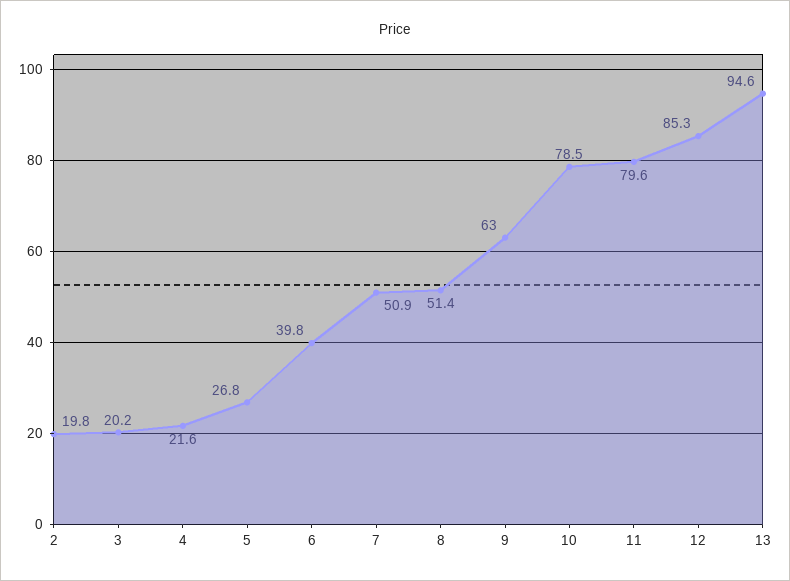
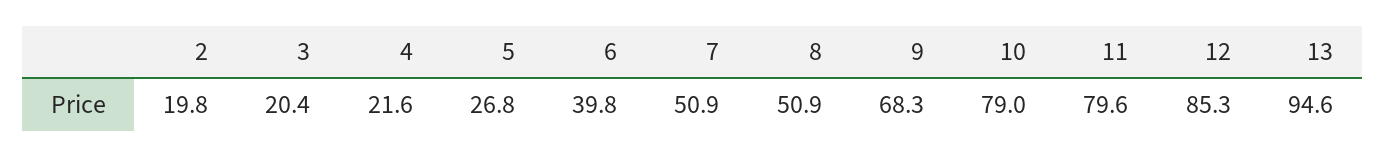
3: 20.2 -> 20.4
8: 51.4 -> 50.9
9: 63 -> 68.3
10: 78.5 -> 79

